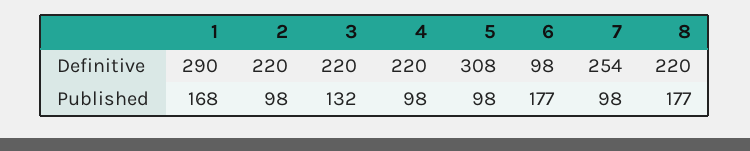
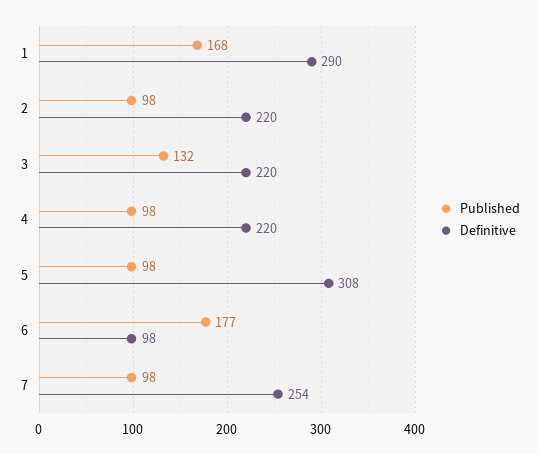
Definitive, 8: 220 -> none
Published, 8: 177 -> none

